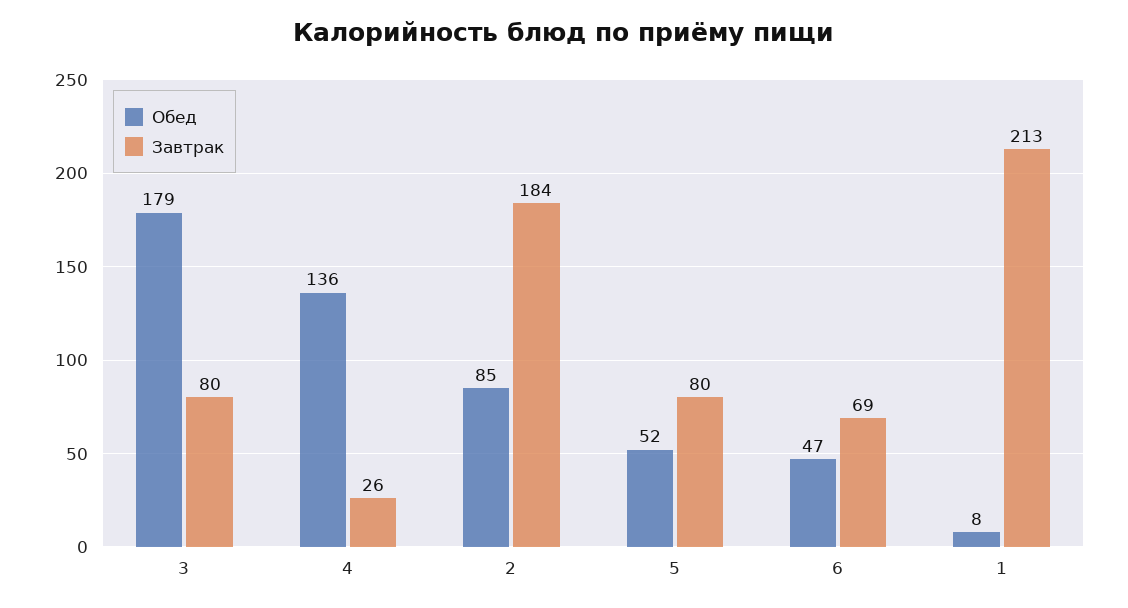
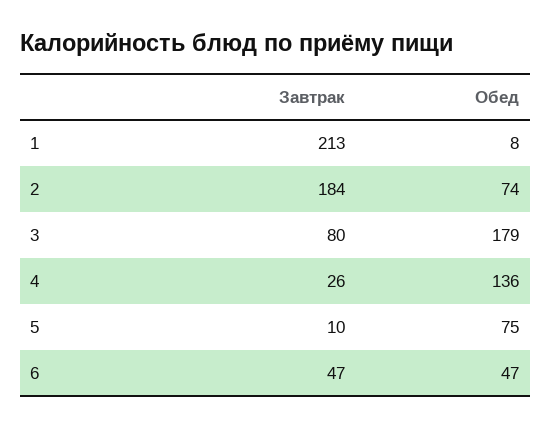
Обед, 2: 85 -> 74
Обед, 5: 52 -> 75
Завтрак, 5: 80 -> 10
Завтрак, 6: 69 -> 47

